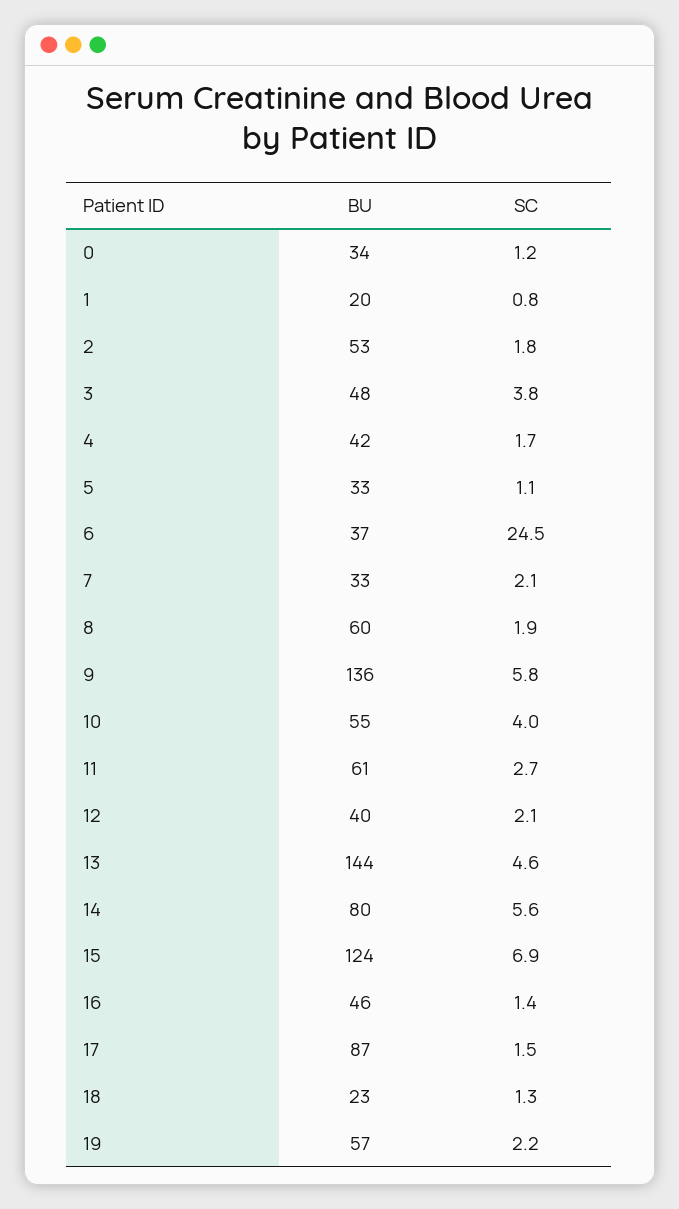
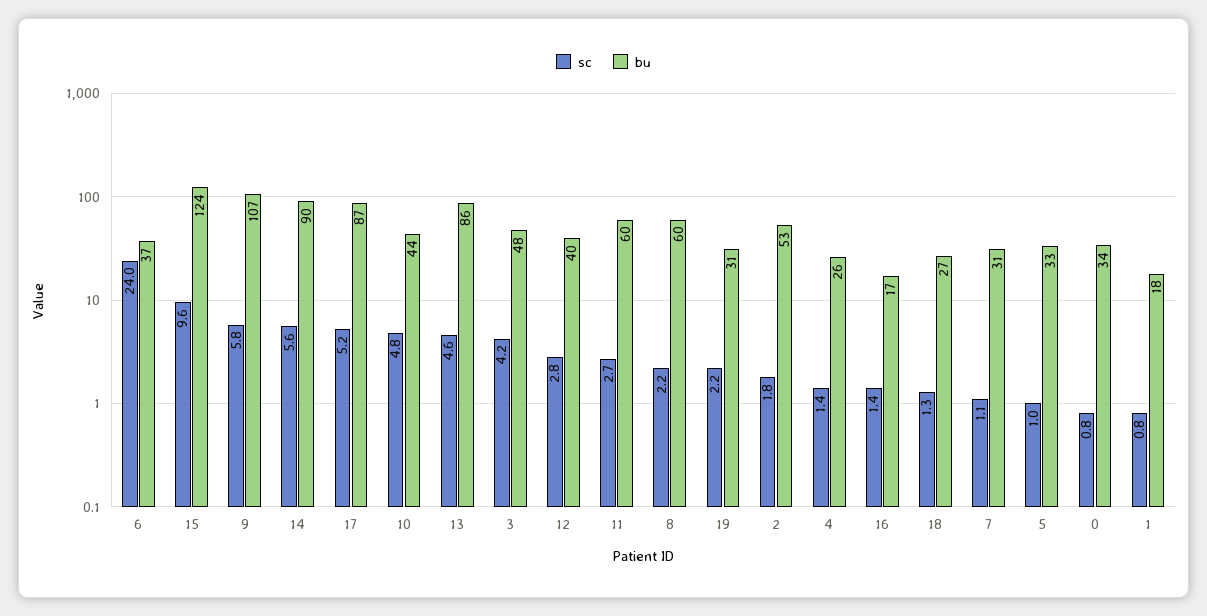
SC, 0: 1.2 -> 0.8
BU, 1: 20 -> 18
SC, 3: 3.8 -> 4.2
BU, 4: 42 -> 26
SC, 4: 1.7 -> 1.4
SC, 5: 1.1 -> 1
SC, 6: 24.5 -> 24
BU, 7: 33 -> 31
SC, 7: 2.1 -> 1.1
SC, 8: 1.9 -> 2.2
BU, 9: 136 -> 107
BU, 10: 55 -> 44
SC, 10: 4 -> 4.8
BU, 11: 61 -> 60
SC, 12: 2.1 -> 2.8
BU, 13: 144 -> 86
BU, 14: 80 -> 90
SC, 15: 6.9 -> 9.6
BU, 16: 46 -> 17
SC, 17: 1.5 -> 5.2
BU, 18: 23 -> 27
BU, 19: 57 -> 31

